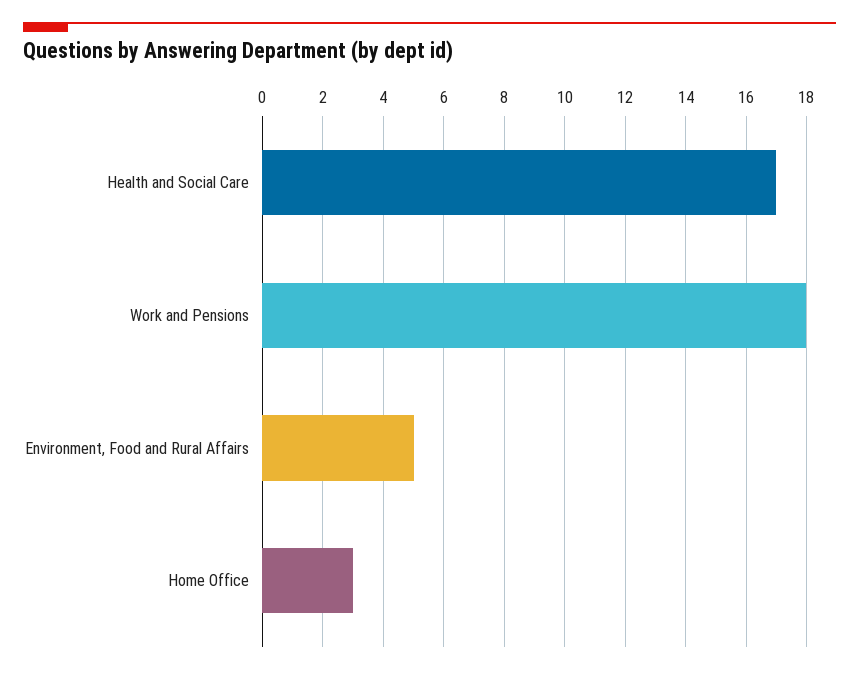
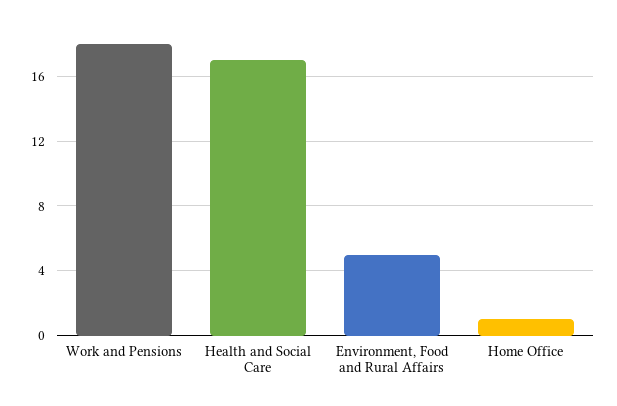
Home Office: 3 -> 1

